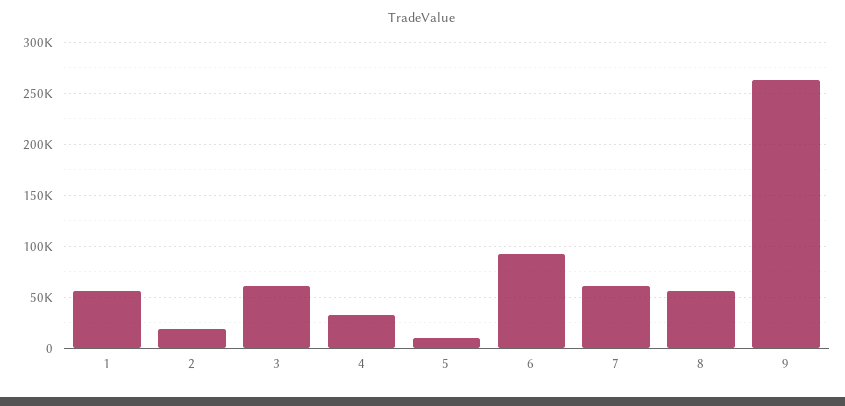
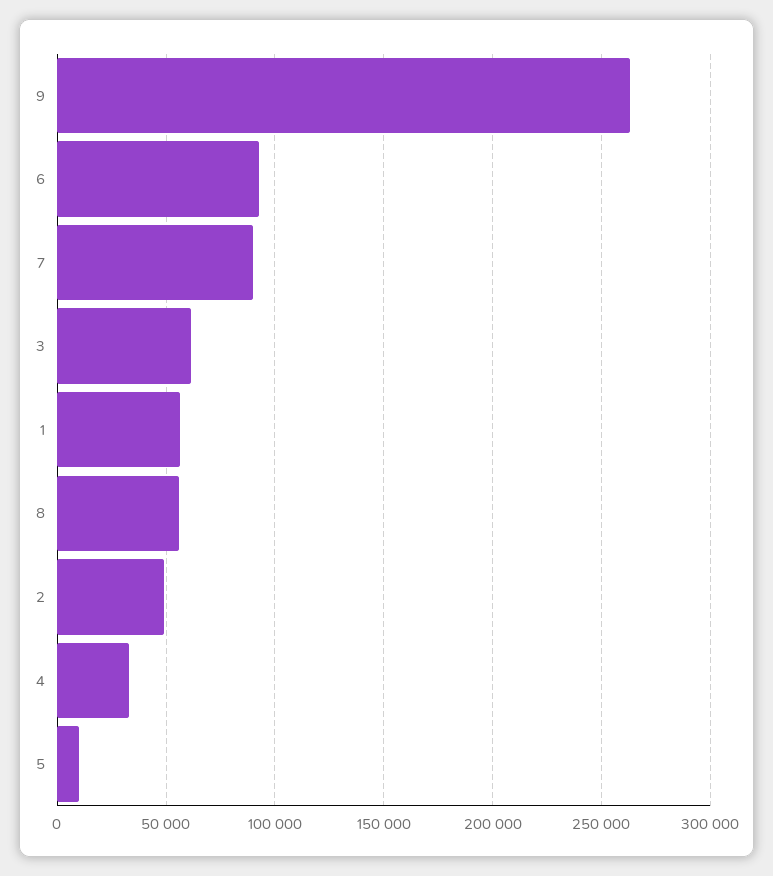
2: 20000 -> 50000
7: 60000 -> 90000

